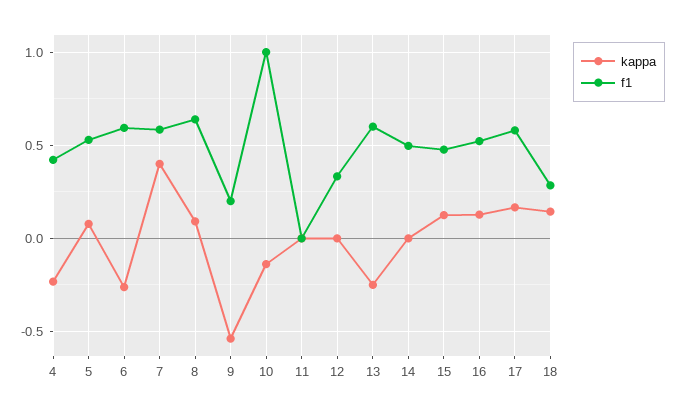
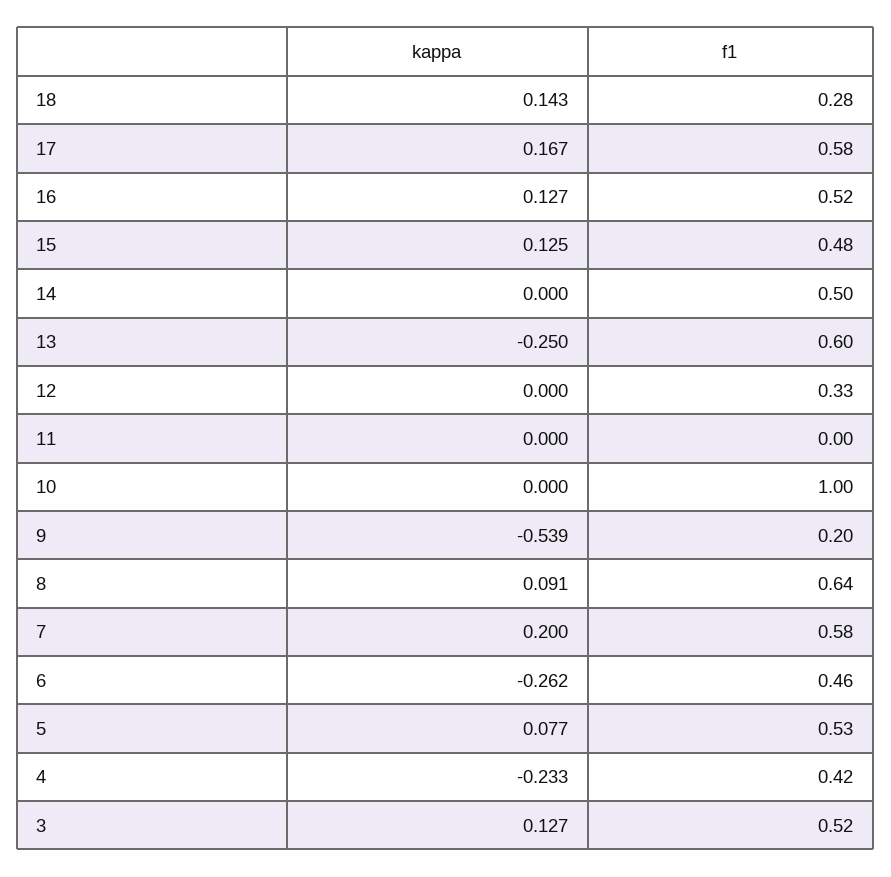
f1, 6: 0.6 -> 0.46
kappa, 7: 0.4 -> 0.2
kappa, 10: -0.15 -> 0
kappa, 3: none -> 0.127
f1, 3: none -> 0.52

